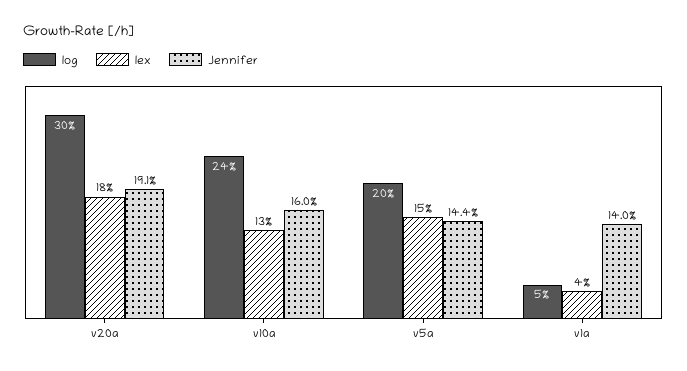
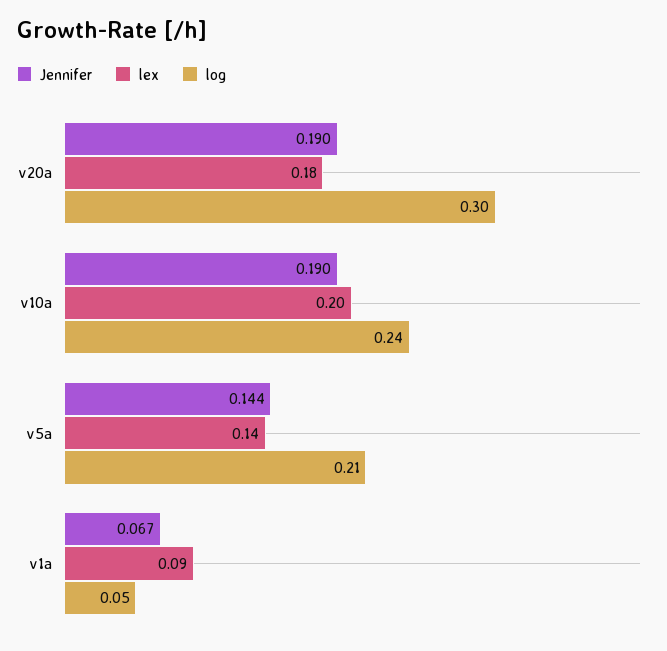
Jennifer, v20a: 0.191 -> 0.19
lex, v10a: 0.13 -> 0.2
Jennifer, v10a: 0.16 -> 0.19
log, v5a: 0.2 -> 0.21
lex, v5a: 0.15 -> 0.14
lex, v1a: 0.04 -> 0.09
Jennifer, v1a: 0.14 -> 0.067

